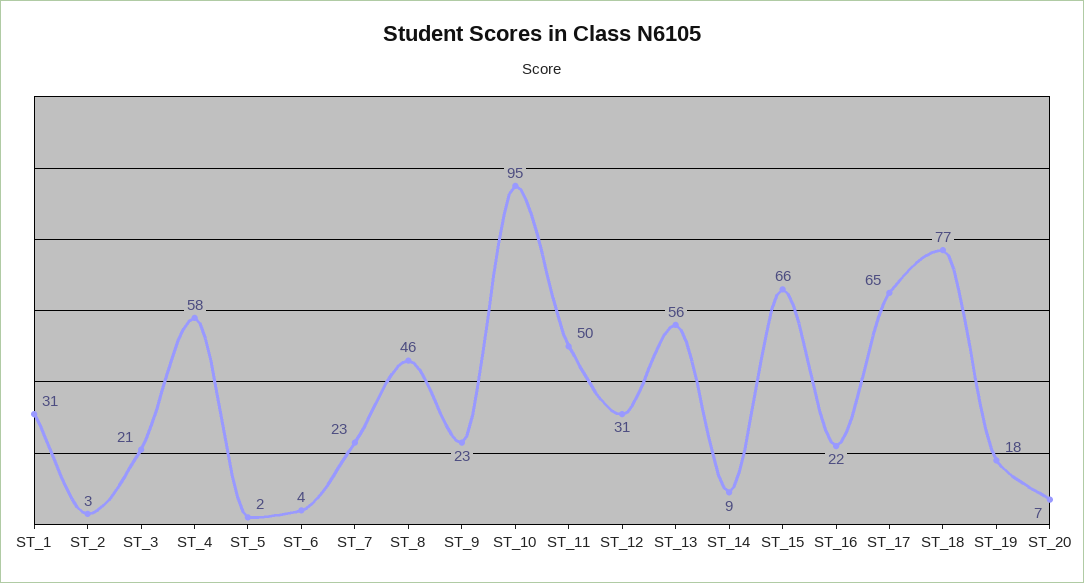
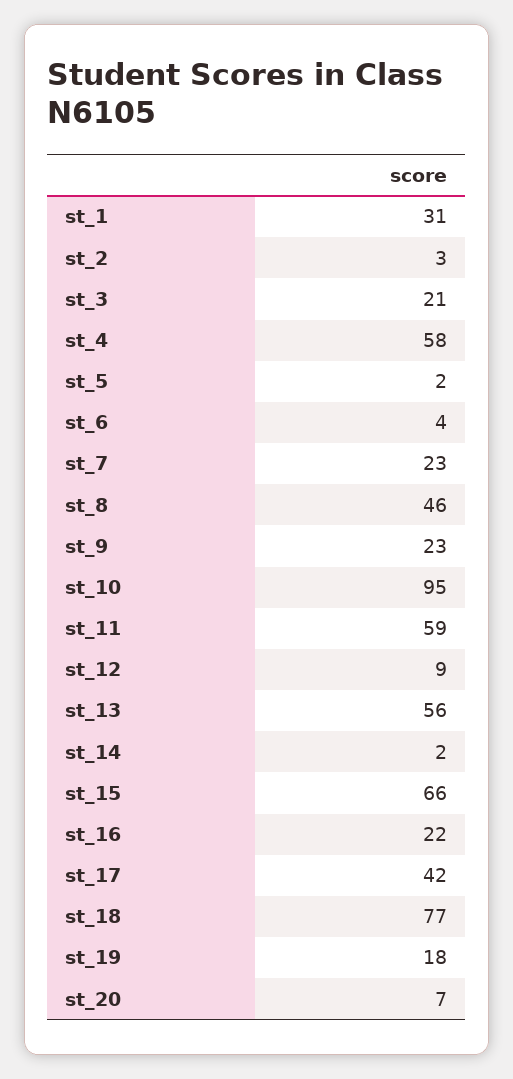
ST_11: 50 -> 59
ST_12: 31 -> 9
ST_14: 9 -> 2
ST_17: 65 -> 42

